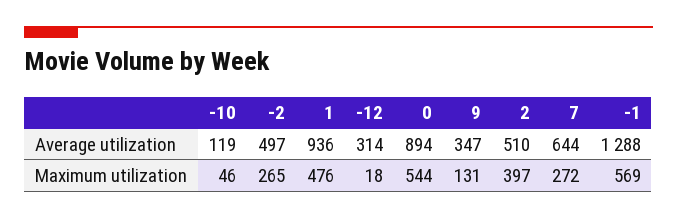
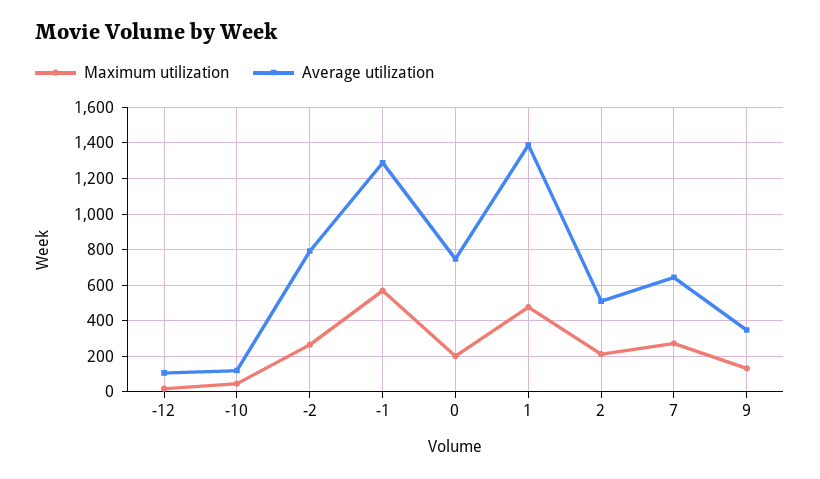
Average utilization, -2: 497 -> 800
Average utilization, 1: 936 -> 1400
Average utilization, -12: 314 -> 100
Average utilization, 0: 894 -> 750
Maximum utilization, 0: 544 -> 200
Maximum utilization, 2: 397 -> 200

